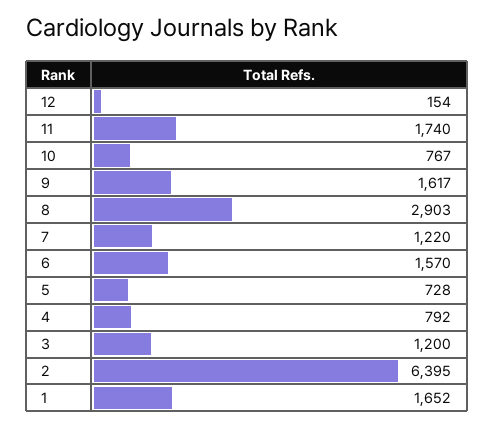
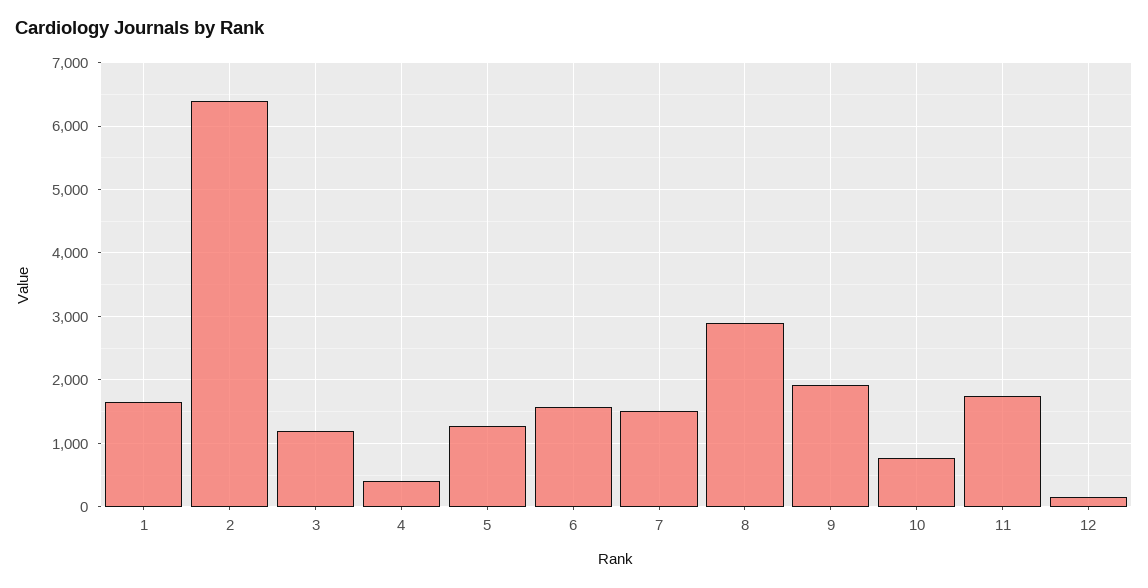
9: 1617 -> 1900
7: 1220 -> 1500
5: 728 -> 1300
4: 792 -> 400

